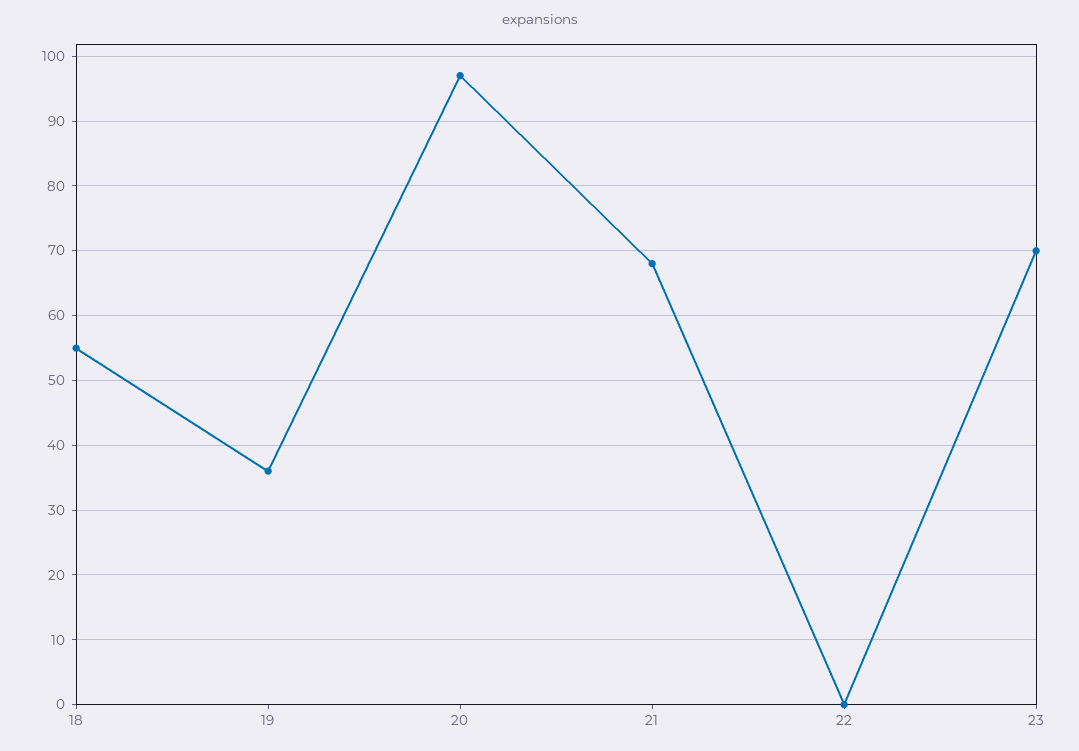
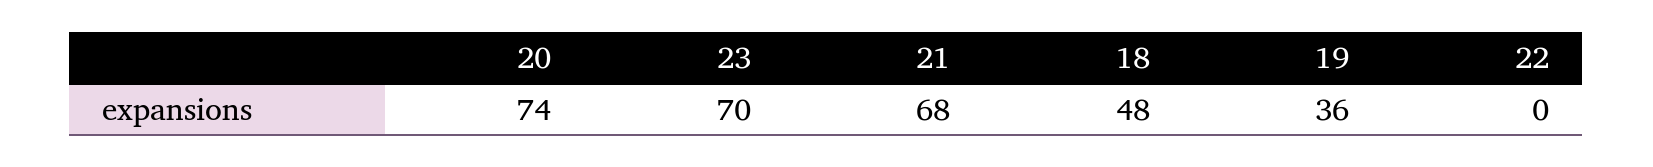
18: 55 -> 48
20: 97 -> 74

